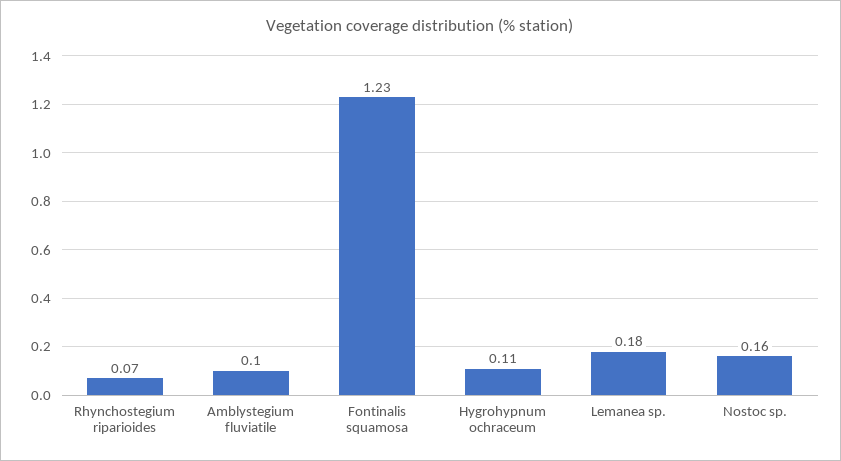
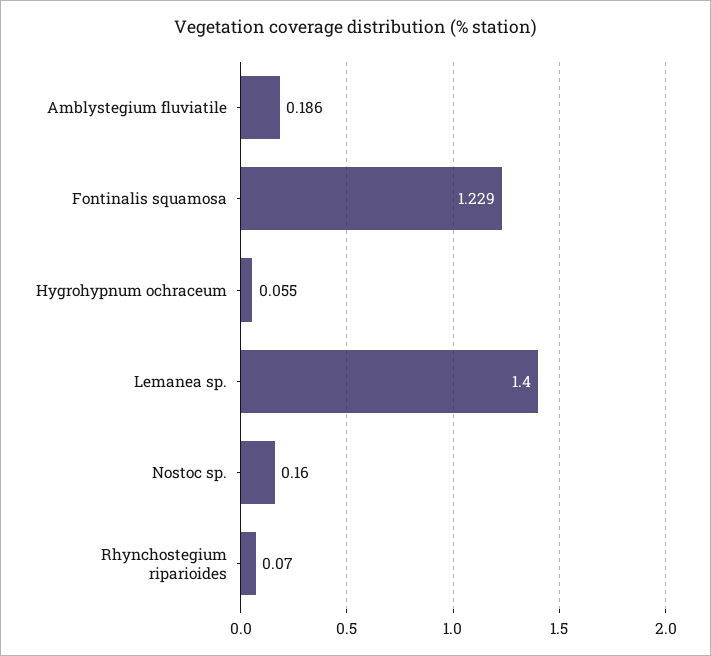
Amblystegium fluviatile: 0.1 -> 0.186
Hygrohypnum ochraceum: 0.11 -> 0.055
Lemanea sp.: 0.18 -> 1.4

